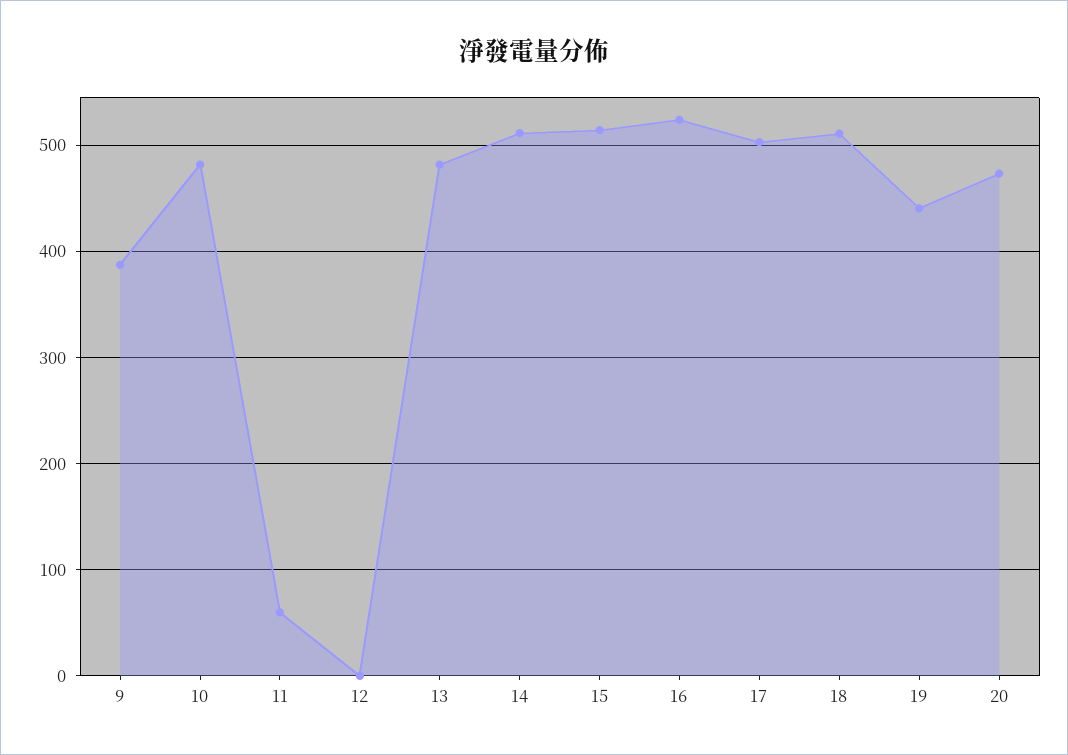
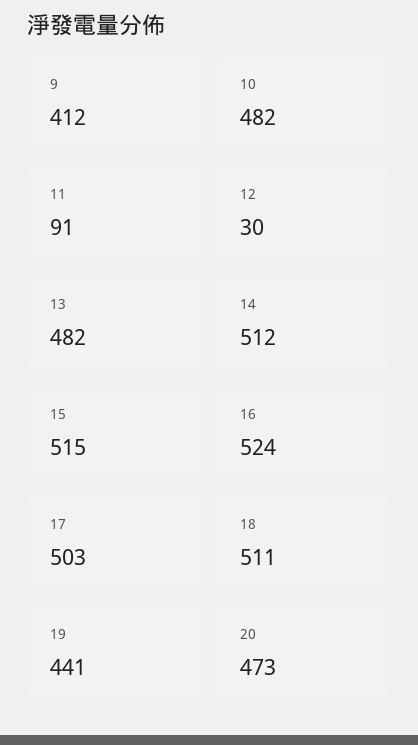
9: 390 -> 412
11: 60 -> 91
12: 0 -> 30

